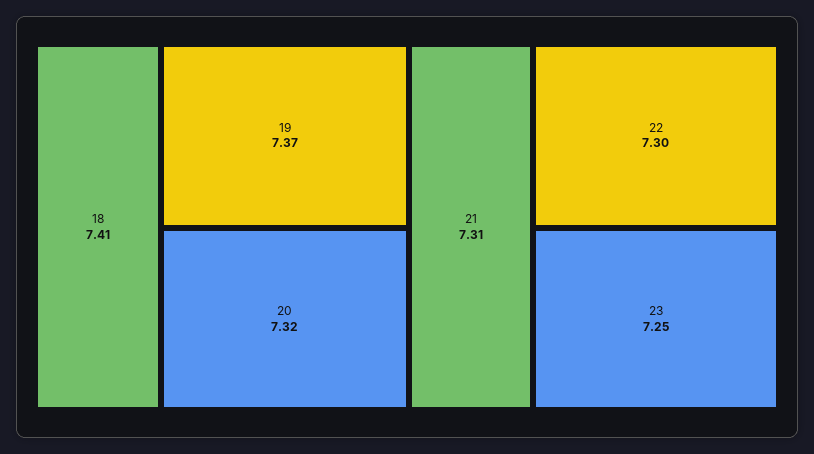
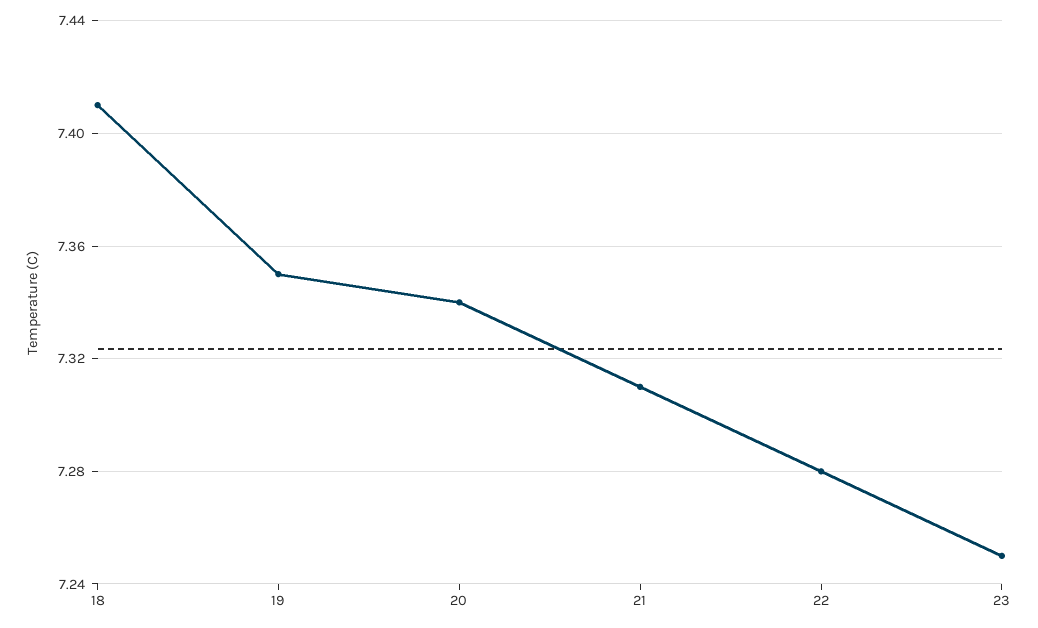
19: 7.37 -> 7.35
20: 7.32 -> 7.34
22: 7.3 -> 7.28

